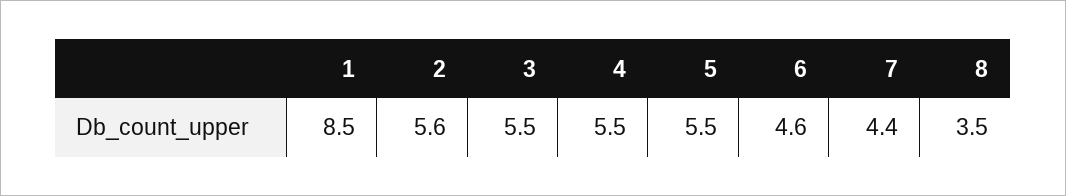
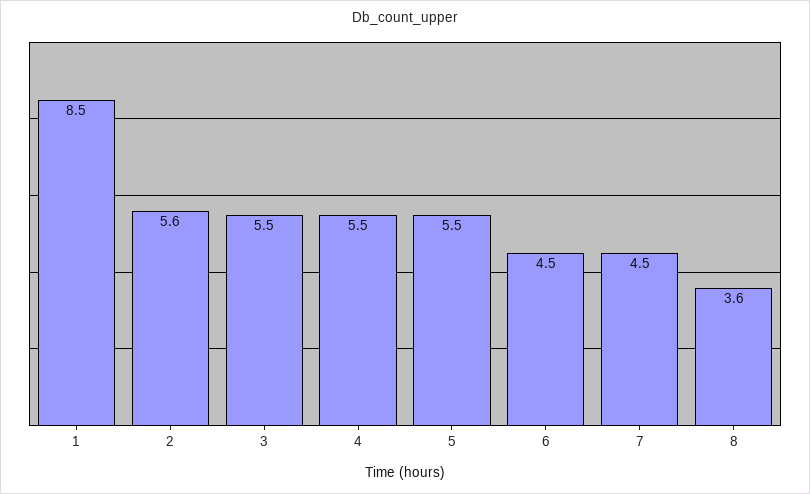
6: 4.6 -> 4.5
7: 4.4 -> 4.5
8: 3.5 -> 3.6

